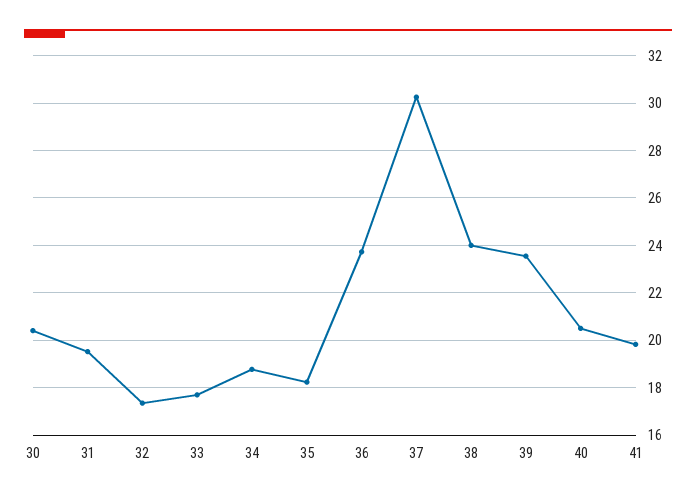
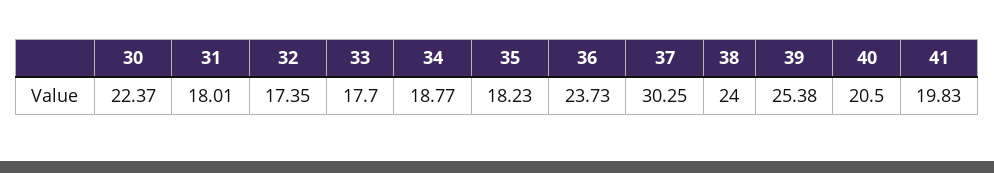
30: 20.5 -> 22.37
31: 19.5 -> 18.01
39: 23.5 -> 25.38

